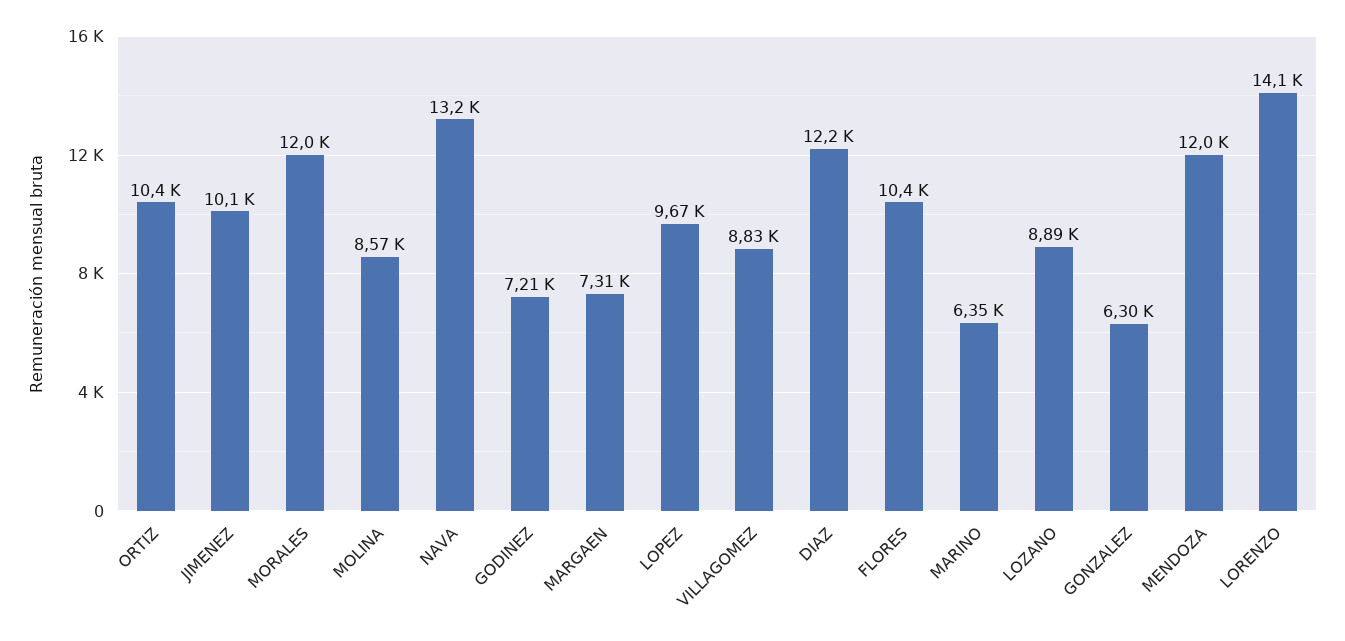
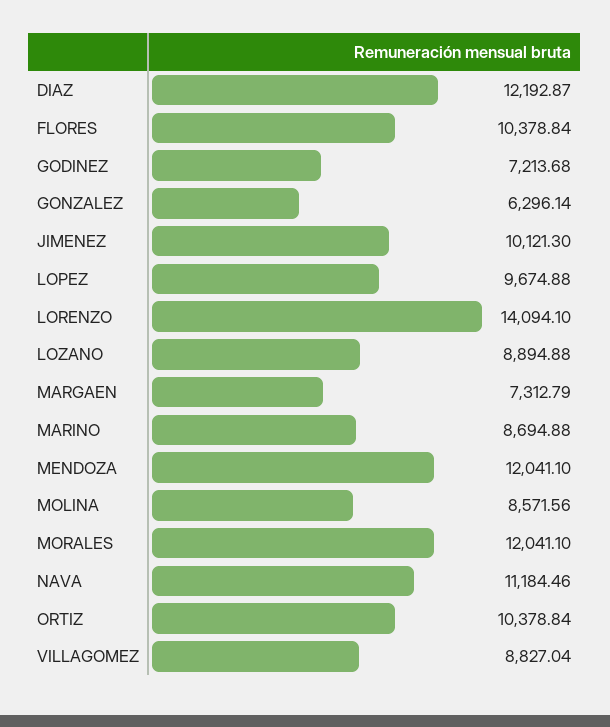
NAVA: 13200 -> 11184.46
MARINO: 6350 -> 8694.88

